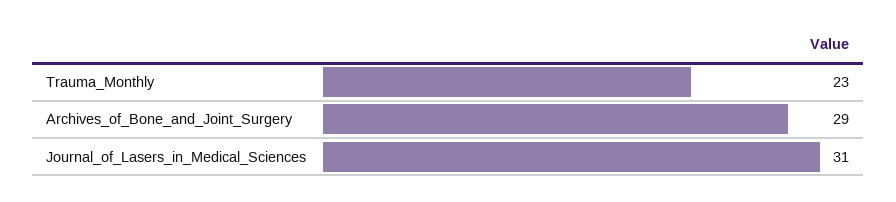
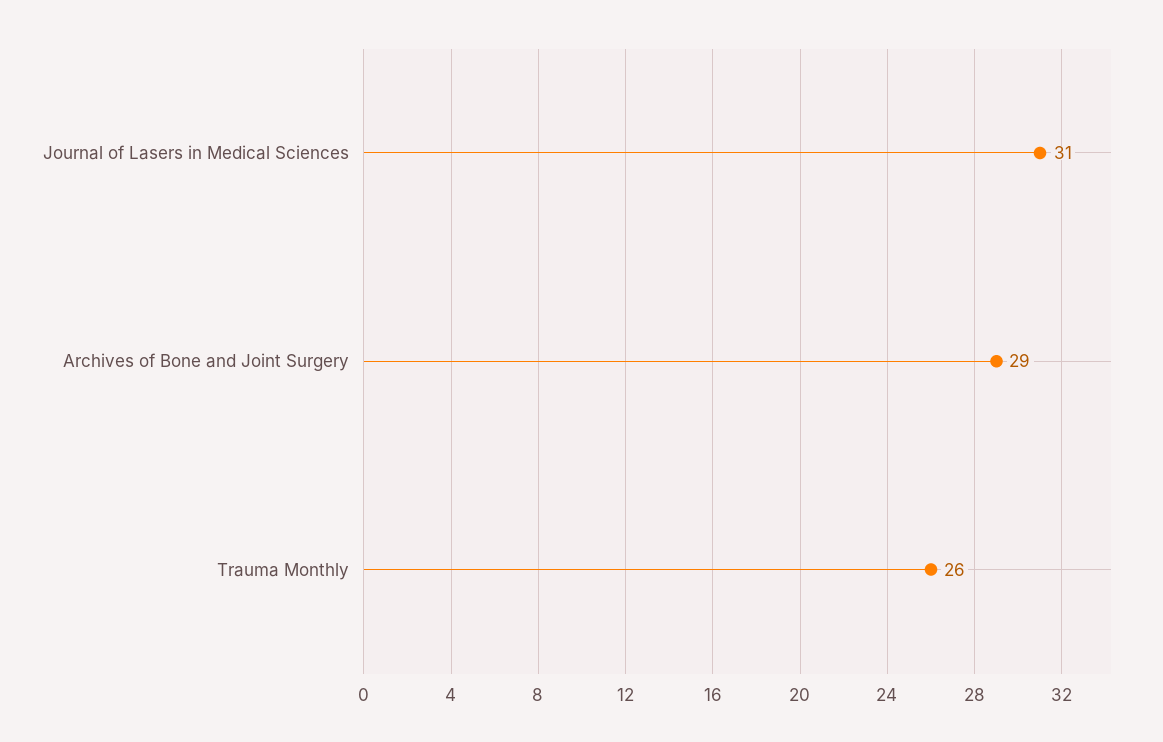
Trauma_Monthly: 23 -> 26

